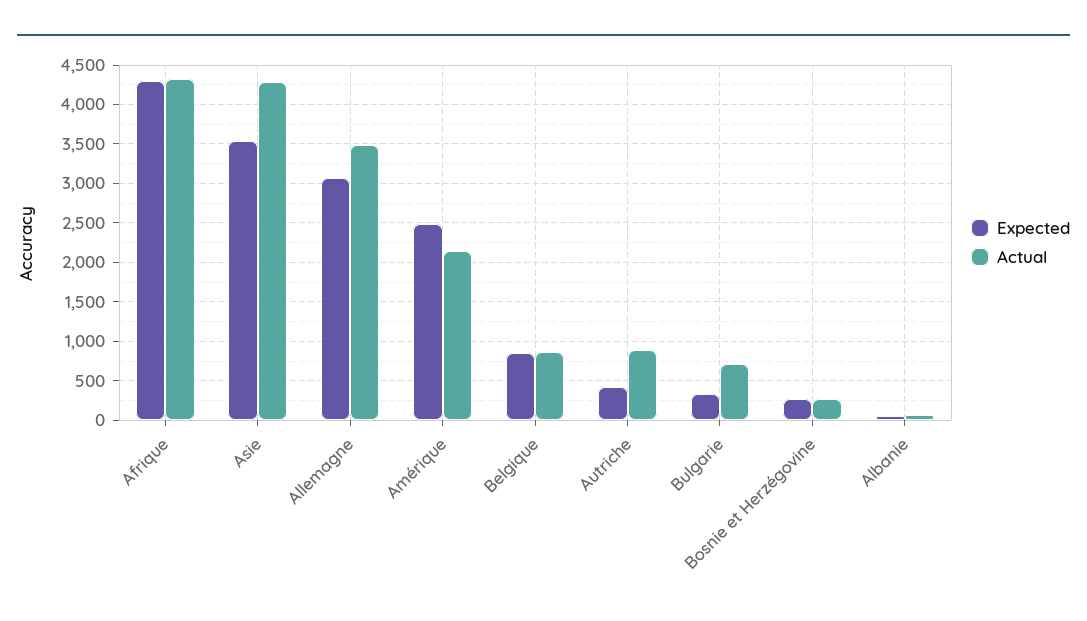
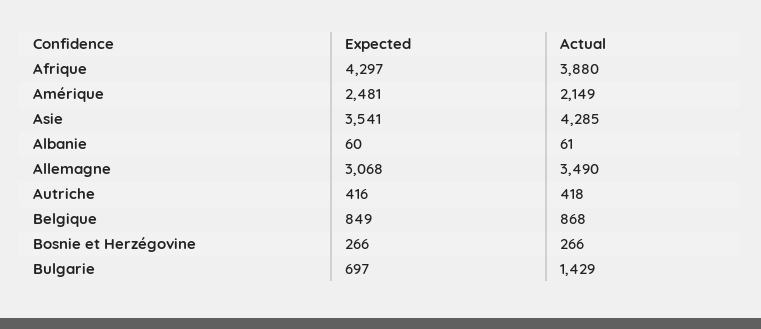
Actual, Afrique: 4300 -> 3880
Actual, Autriche: 900 -> 418
Expected, Bulgarie: 300 -> 697
Actual, Bulgarie: 700 -> 1429

